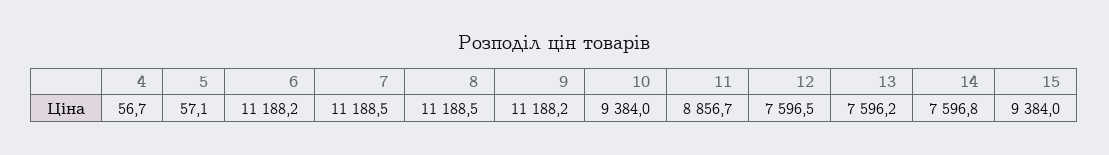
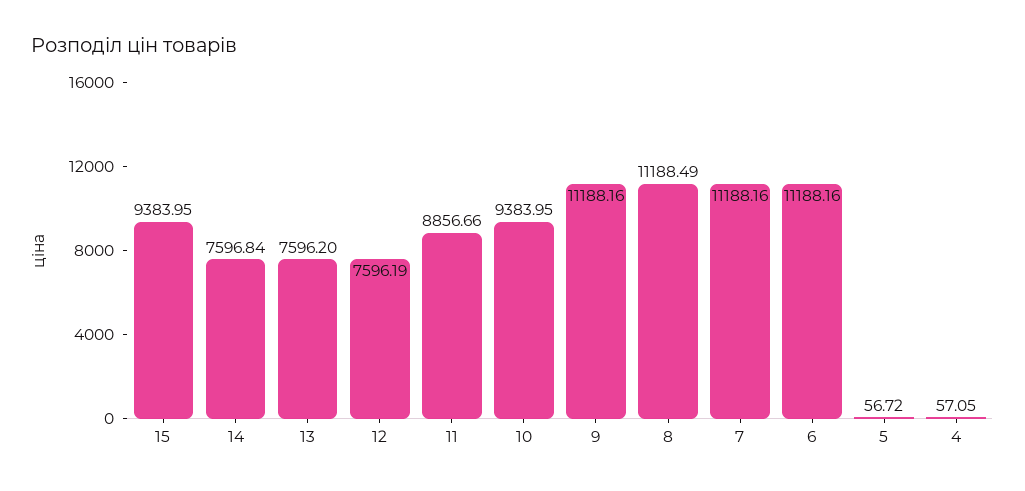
4: 56.7 -> 57.05
5: 57.1 -> 56.72
7: 11188.5 -> 11188.16
12: 7596.5 -> 7596.19

